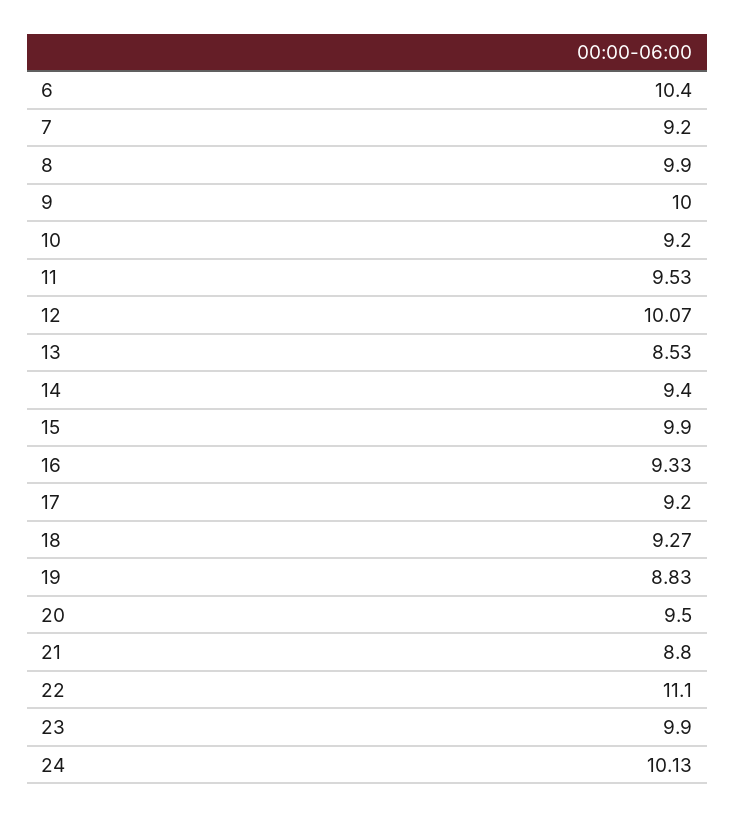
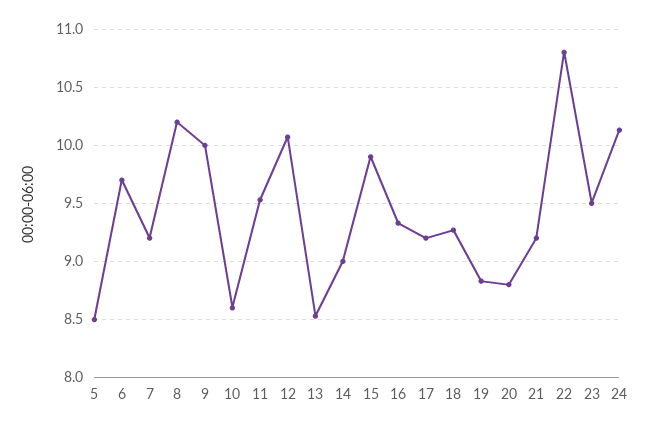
6: 10.4 -> 9.7
8: 9.9 -> 10.2
10: 9.2 -> 8.6
14: 9.4 -> 9
20: 9.5 -> 8.8
21: 8.8 -> 9.2
22: 11.1 -> 10.8
23: 9.9 -> 9.5
5: none -> 8.5

